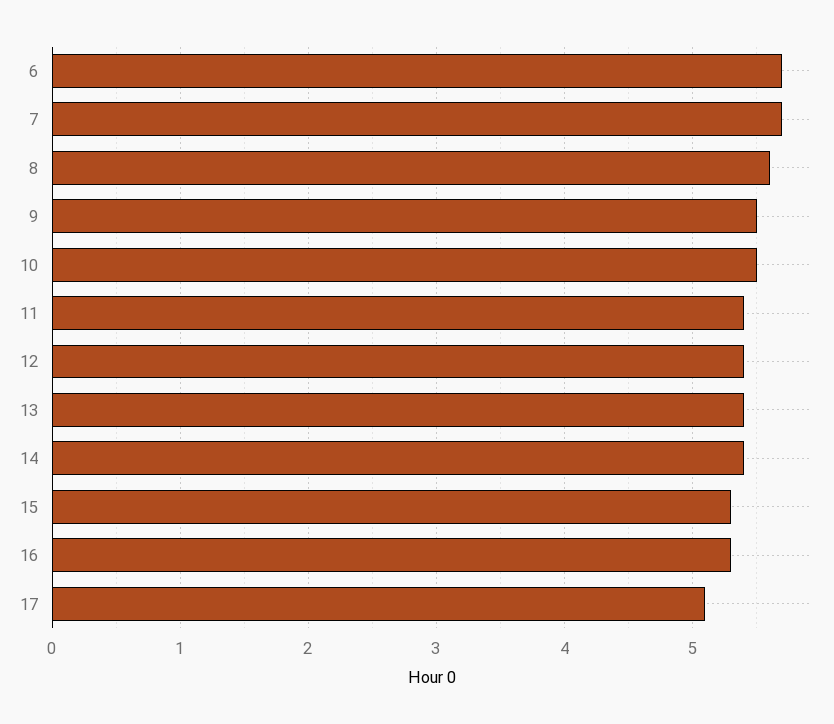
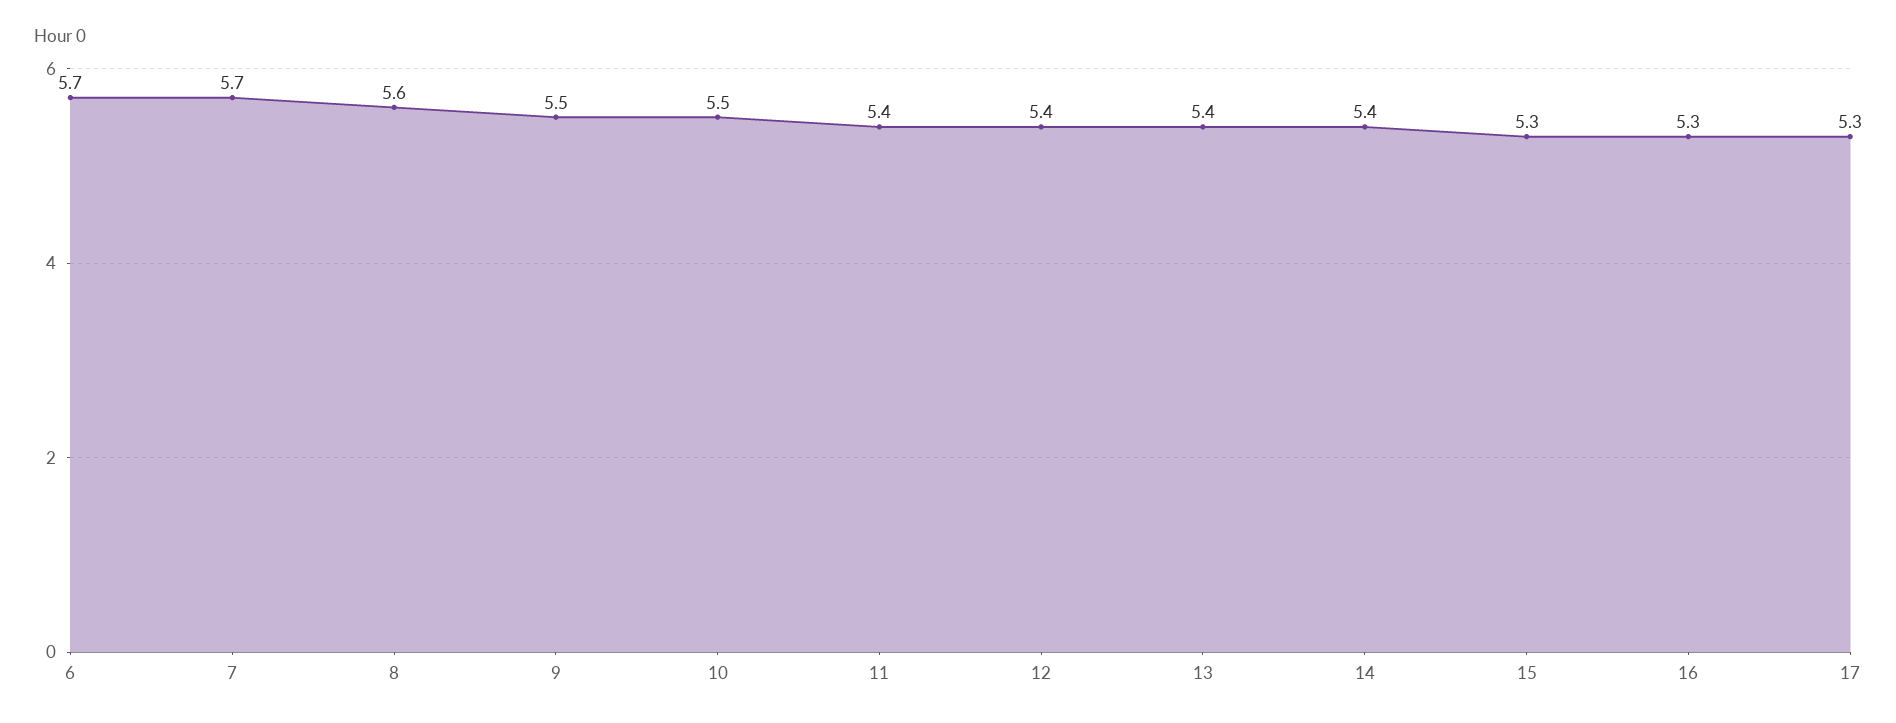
17: 5.1 -> 5.3

